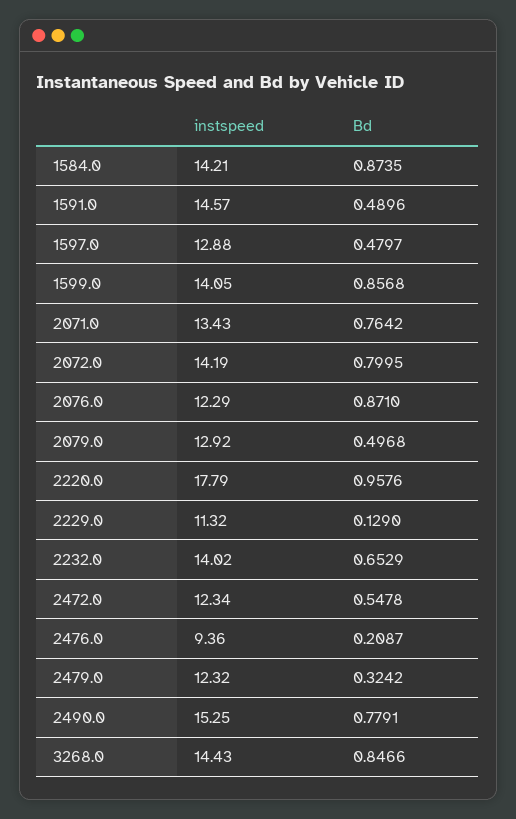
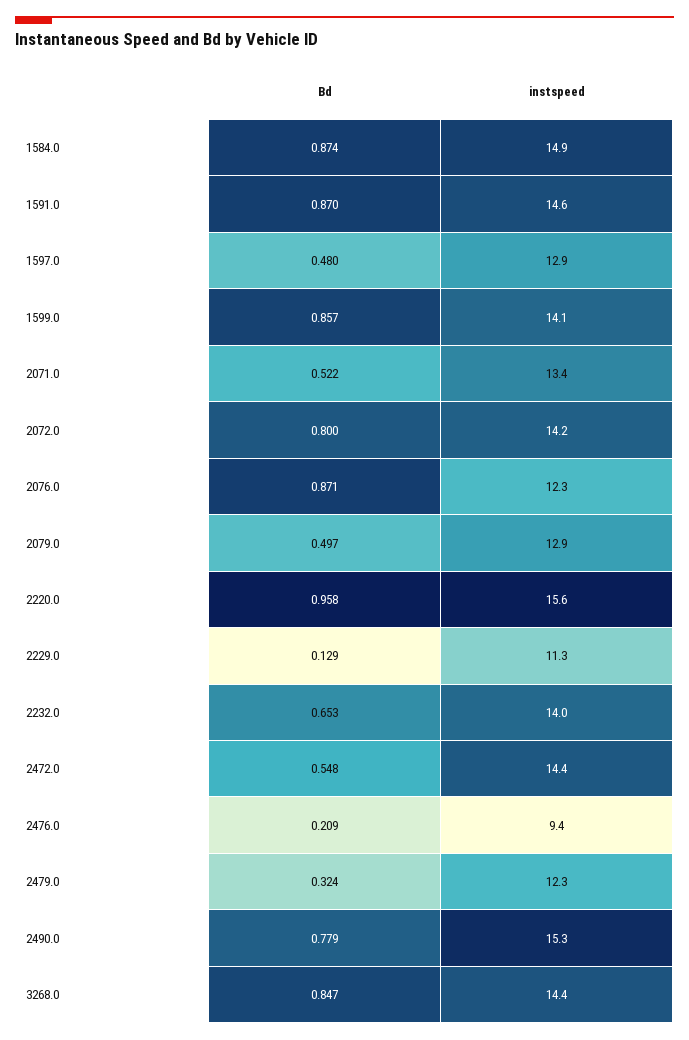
instspeed, 1584.0: 14.21 -> 14.9
Bd, 1591.0: 0.4896 -> 0.87
Bd, 2071.0: 0.7642 -> 0.522
instspeed, 2220.0: 17.79 -> 15.6
instspeed, 2472.0: 12.34 -> 14.4

